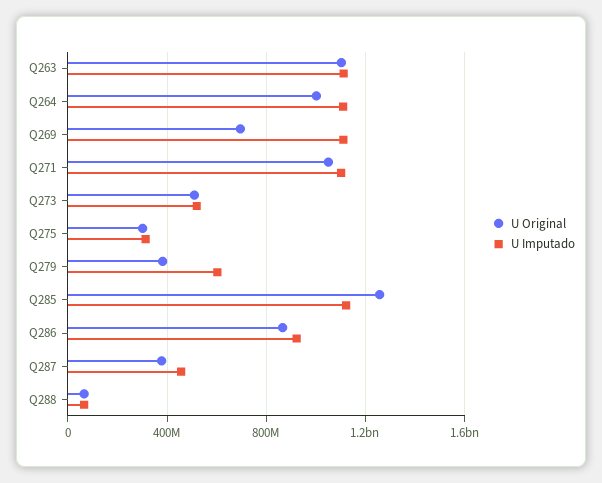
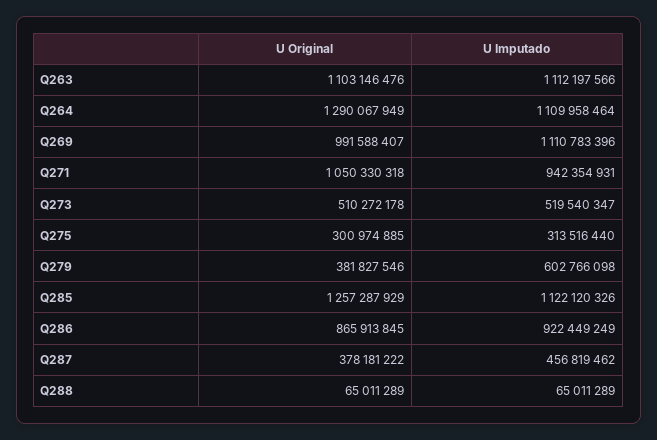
U Original, Q264: 1000000000 -> 1290067949
U Original, Q269: 700000000 -> 991588407
U Imputado, Q271: 1100000000 -> 942354931

